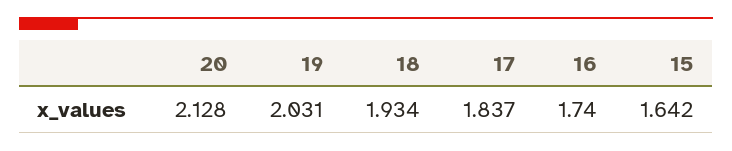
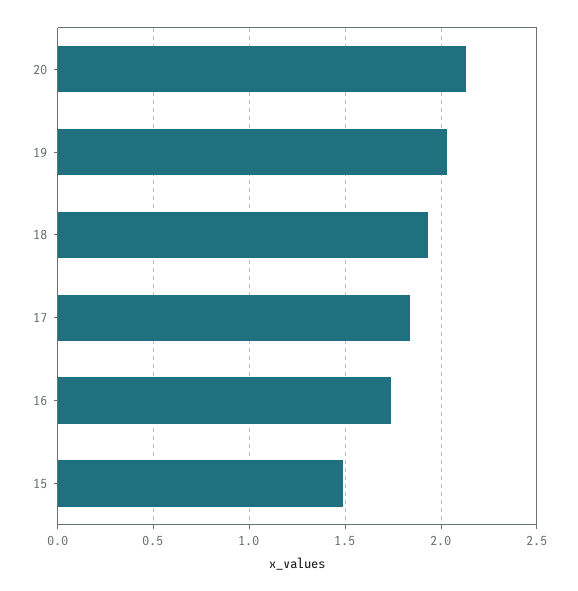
15: 1.642 -> 1.5

